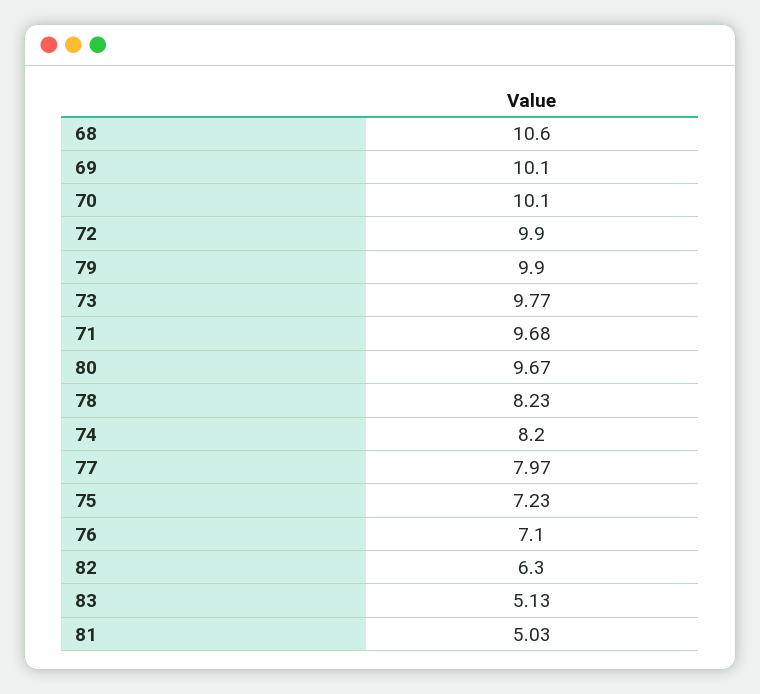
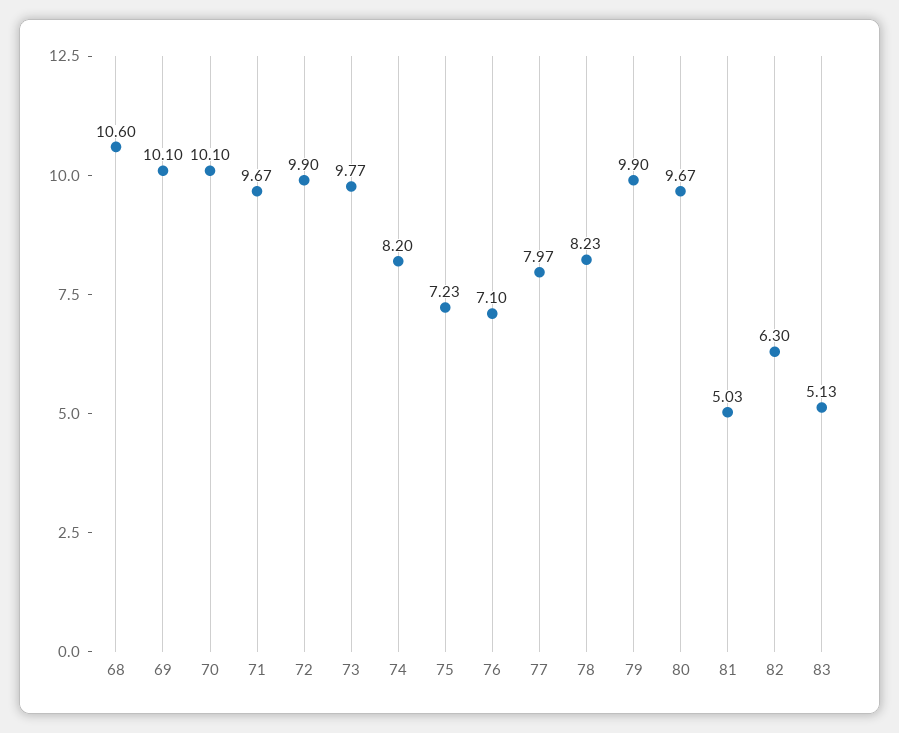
71: 9.68 -> 9.67

